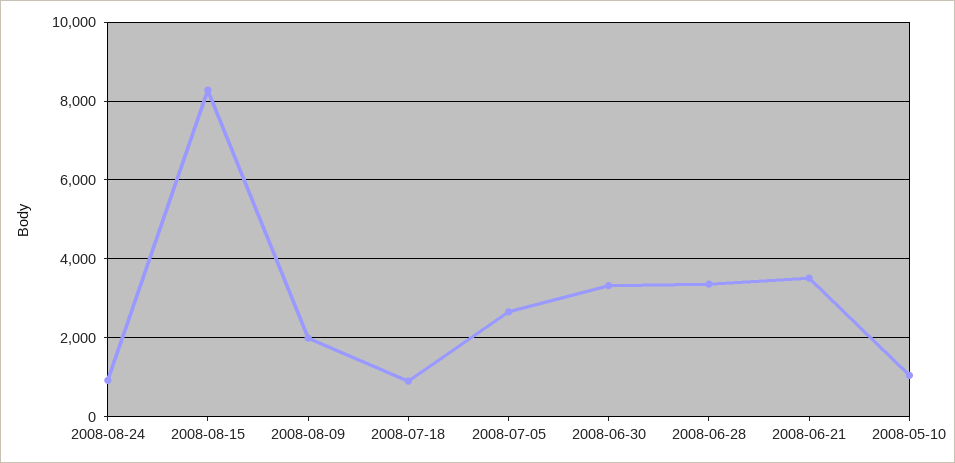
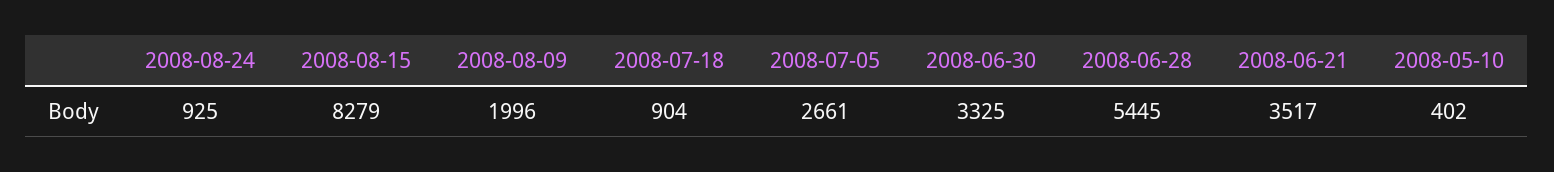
2008-06-28: 3400 -> 5445
2008-05-10: 1000 -> 402

